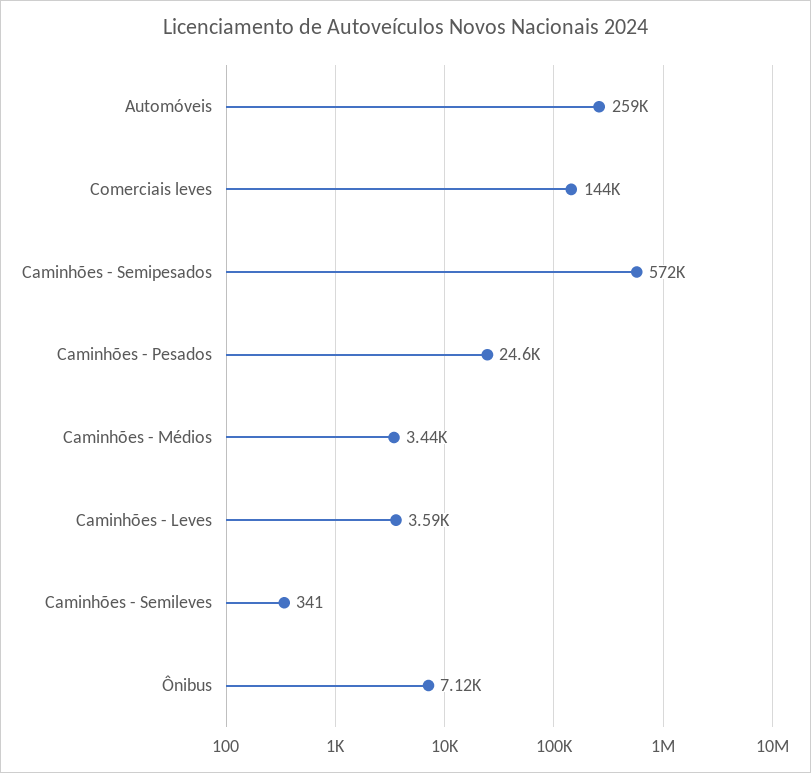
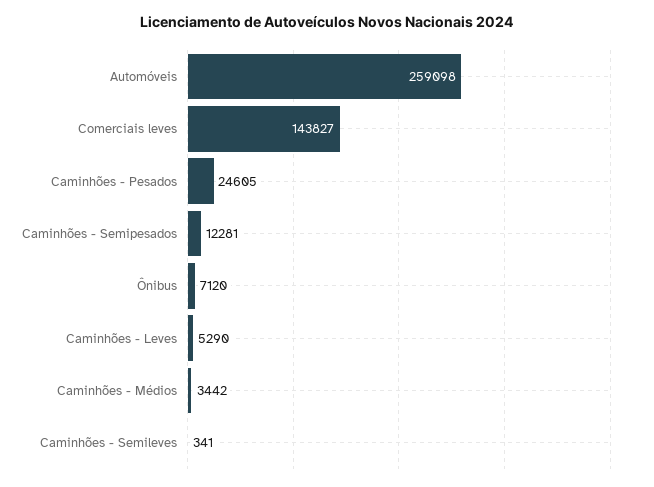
Caminhões - Semipesados: 572000 -> 12281
Caminhões - Leves: 3590 -> 5290

